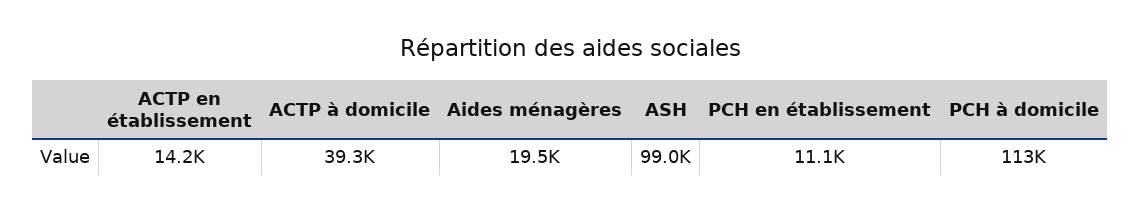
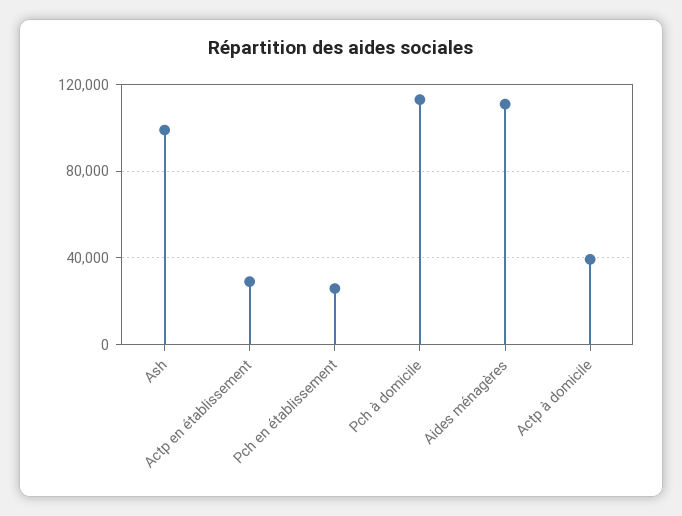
ACTP en établissement: 14200 -> 30000
Aides ménagères: 19500 -> 110000
PCH en établissement: 11100 -> 25000

